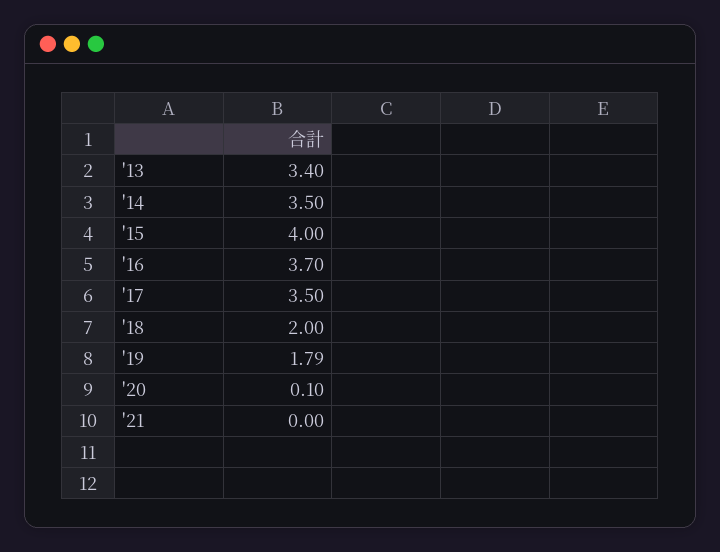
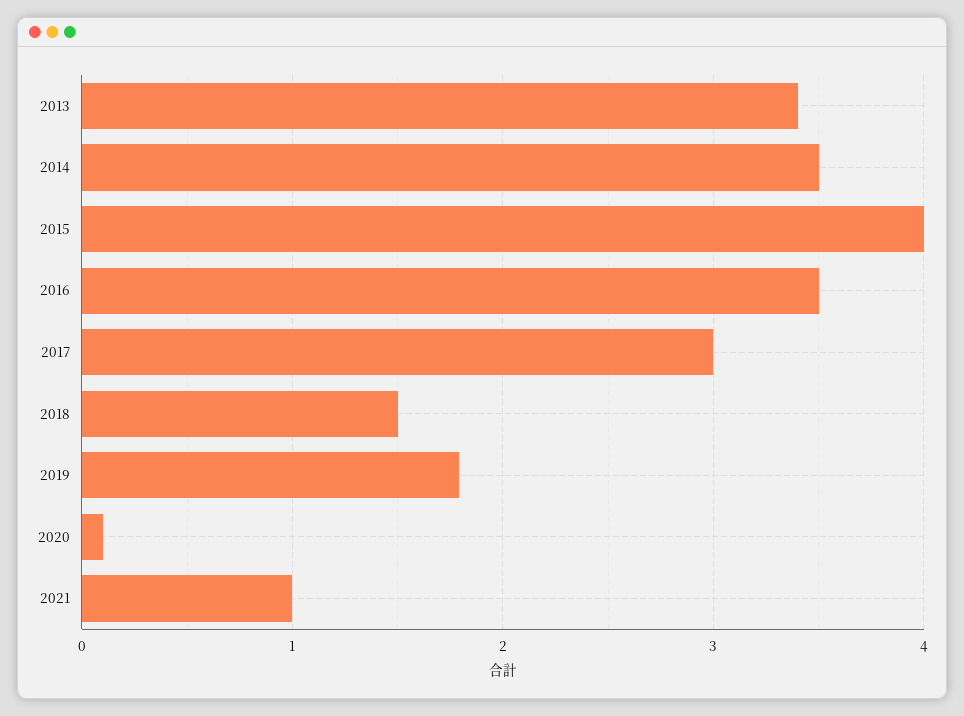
'16: 3.7 -> 3.5
'17: 3.5 -> 3
'18: 2 -> 1.5
'21: 0 -> 1

